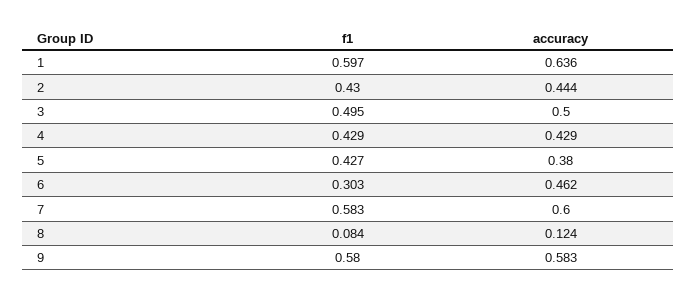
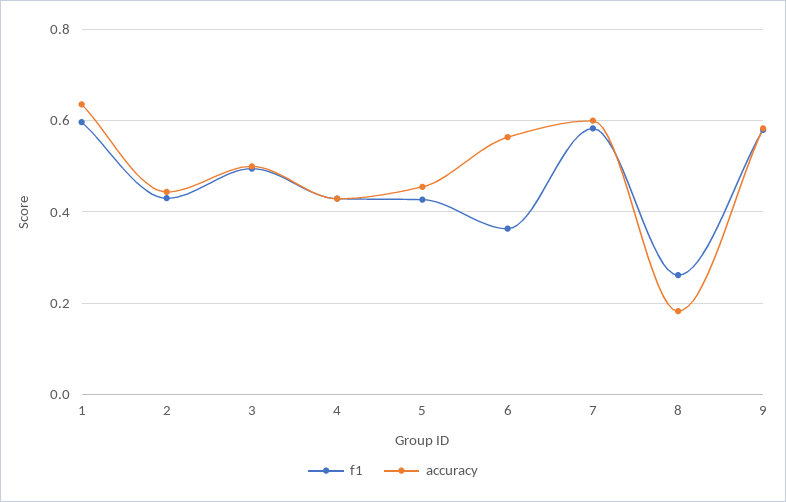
accuracy, 5: 0.38 -> 0.46
f1, 6: 0.303 -> 0.36
accuracy, 6: 0.462 -> 0.56
f1, 8: 0.084 -> 0.26
accuracy, 8: 0.124 -> 0.18

